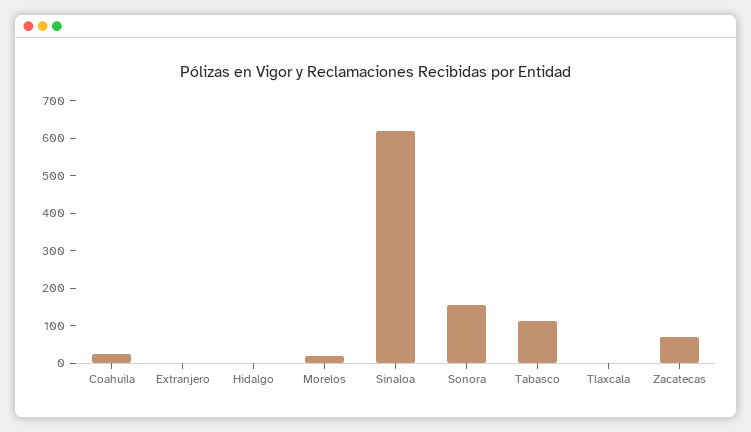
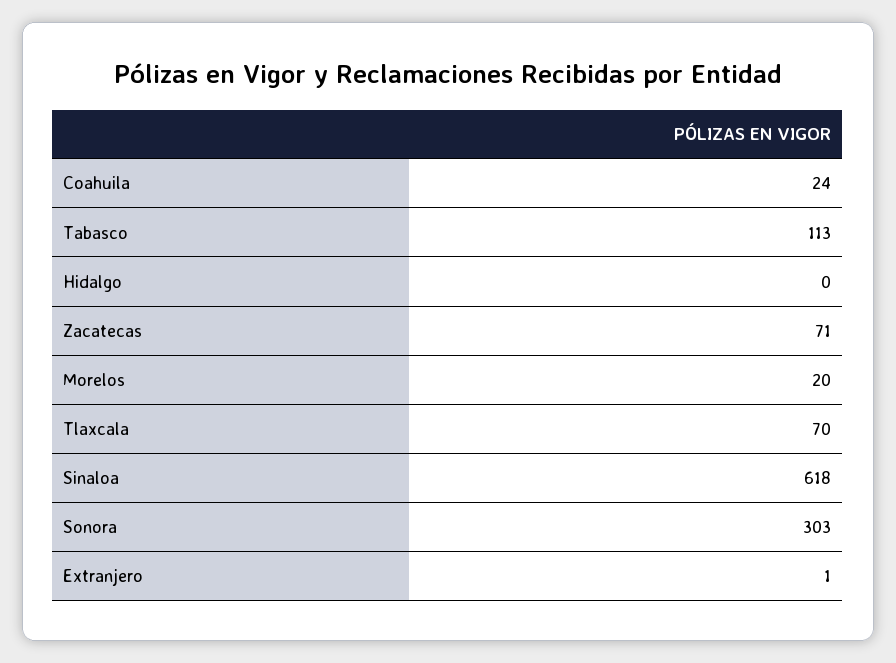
Sonora: 150 -> 303
Tlaxcala: 0 -> 70

